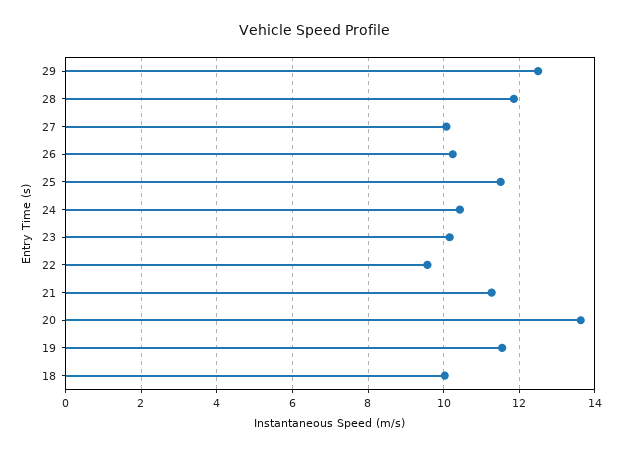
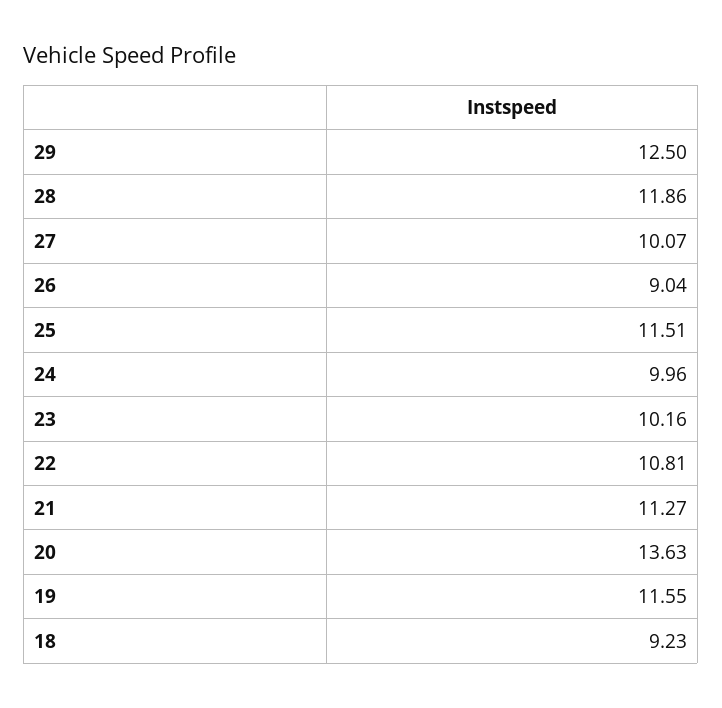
26: 10.2 -> 9.04
24: 10.4 -> 9.96
22: 9.6 -> 10.81
18: 10 -> 9.23

